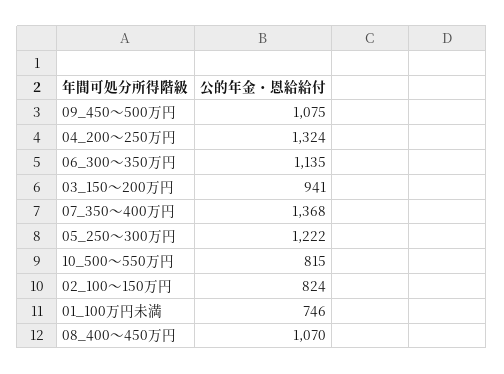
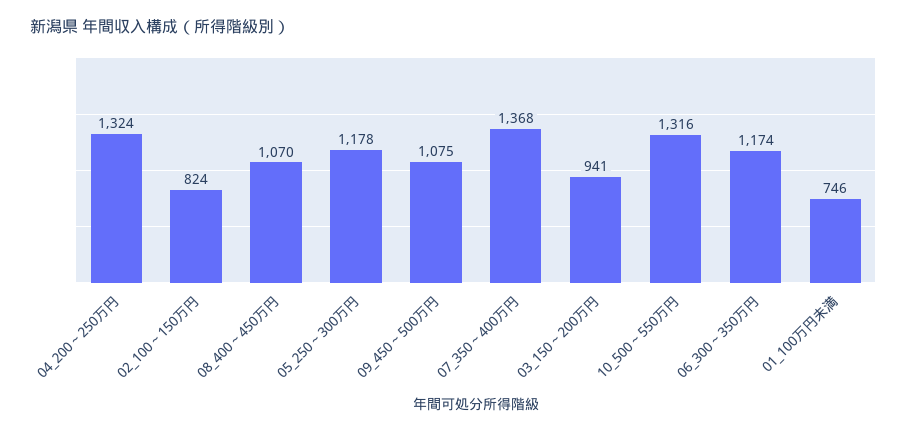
06_300～350万円: 1135 -> 1174
05_250～300万円: 1222 -> 1178
10_500～550万円: 815 -> 1316

